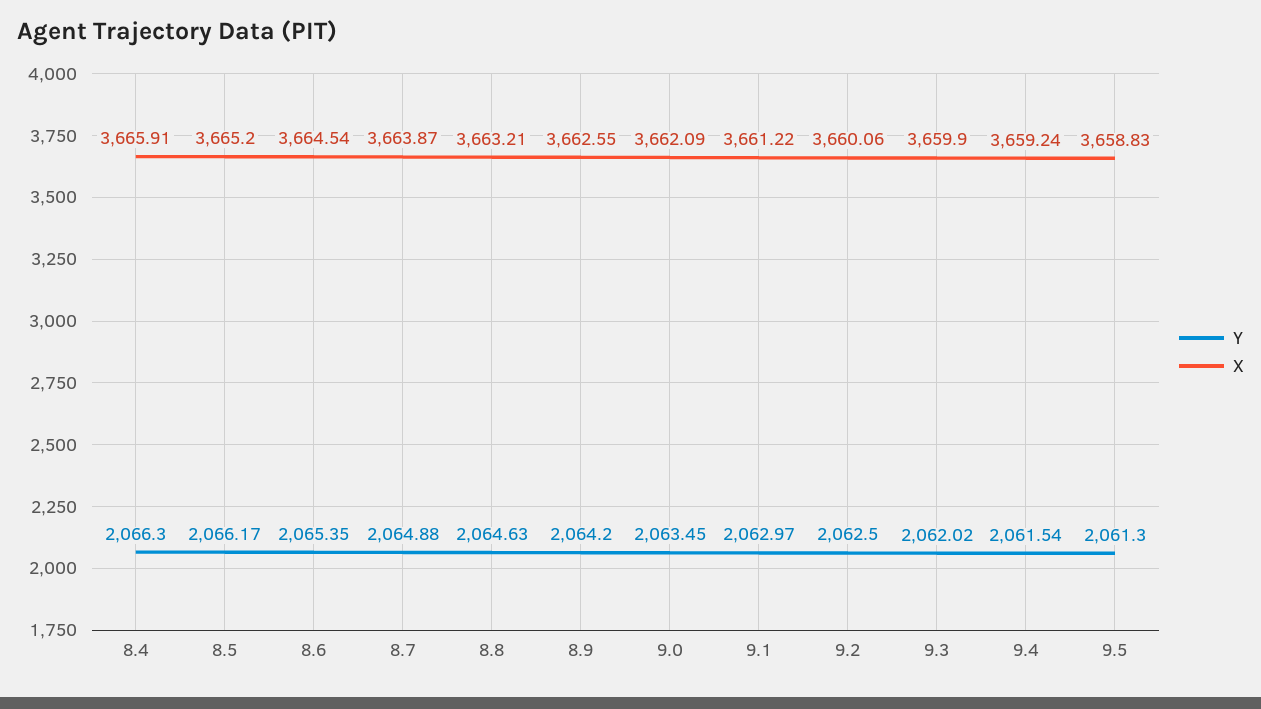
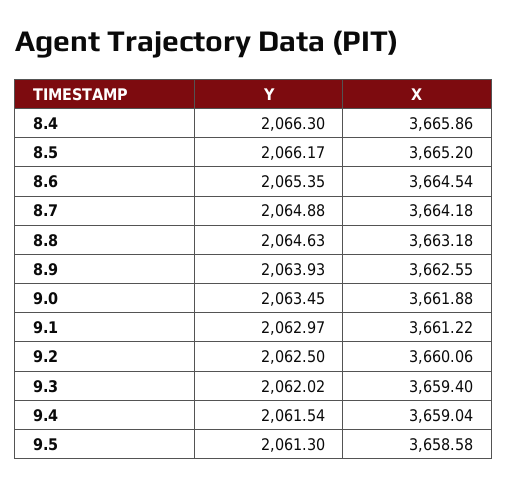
X, 8.4: 3665.91 -> 3665.86
X, 8.7: 3663.87 -> 3664.18
X, 8.8: 3663.21 -> 3663.18
Y, 8.9: 2064.2 -> 2063.93
X, 9.0: 3662.09 -> 3661.88
X, 9.3: 3659.9 -> 3659.4
X, 9.4: 3659.24 -> 3659.04
X, 9.5: 3658.83 -> 3658.58

